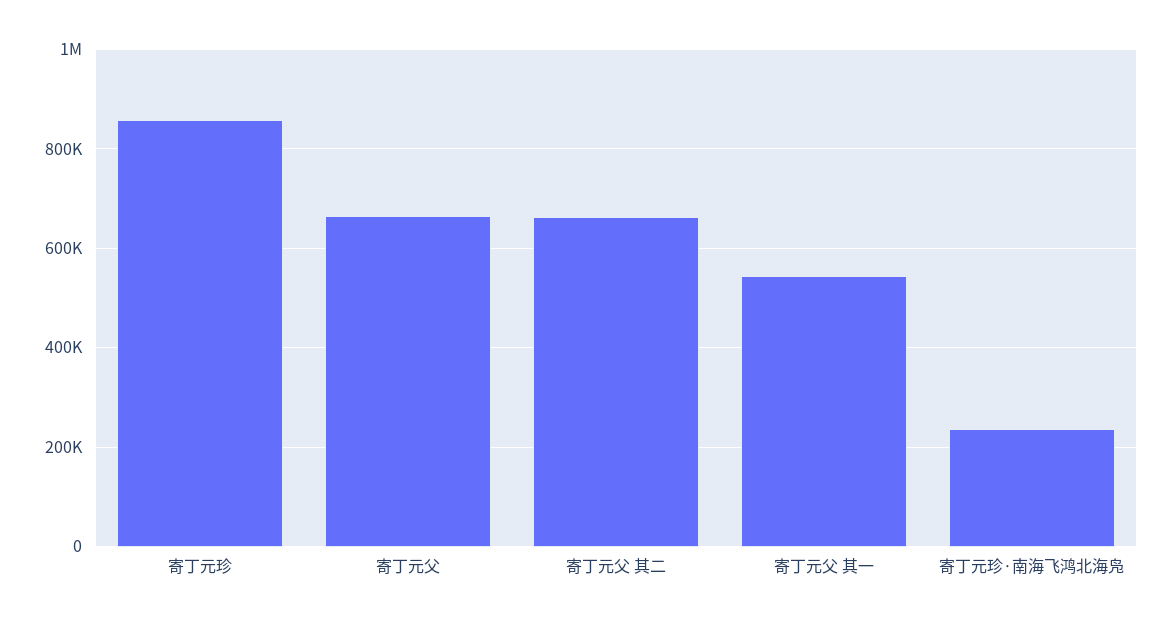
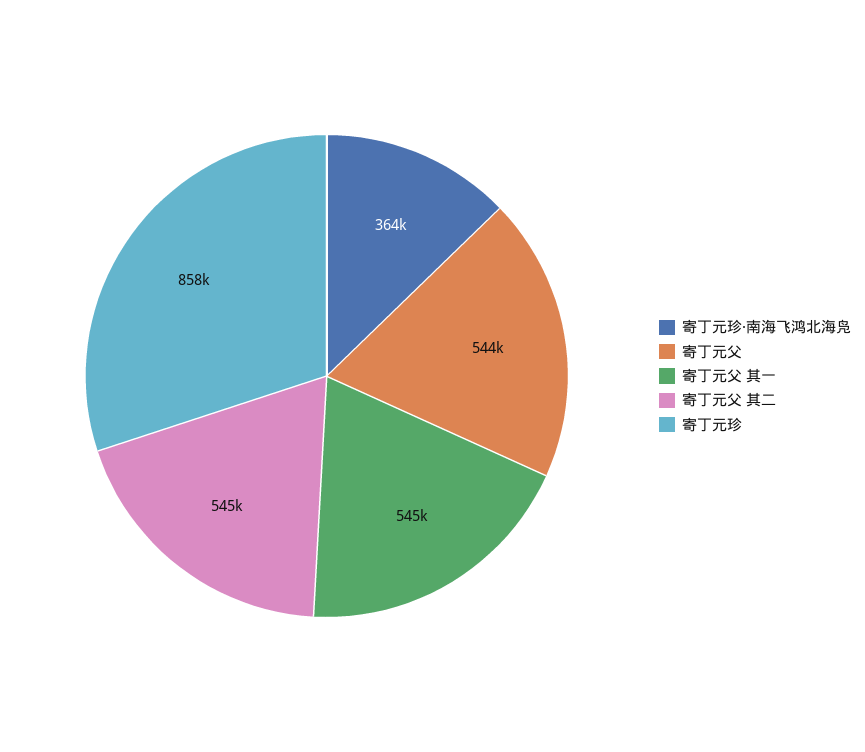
寄丁元父: 660000 -> 544000
寄丁元父 其二: 660000 -> 545000
寄丁元珍·南海飞鸿北海凫: 240000 -> 364000

